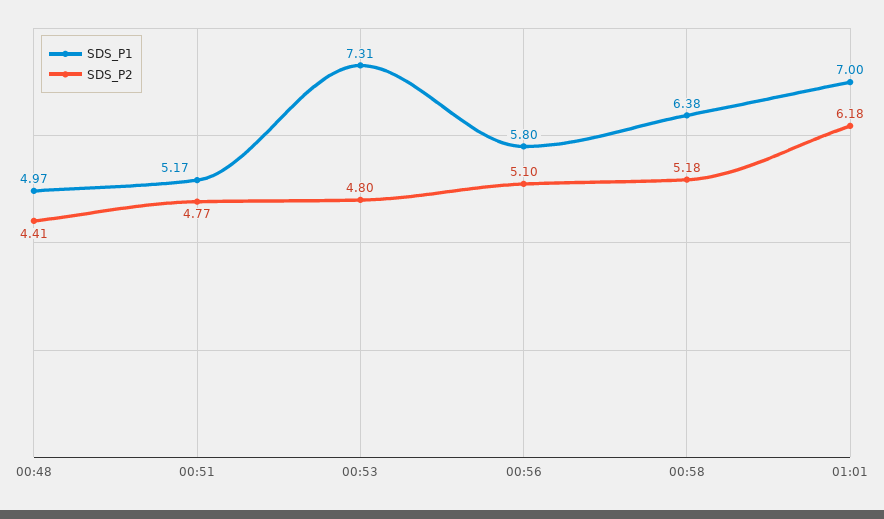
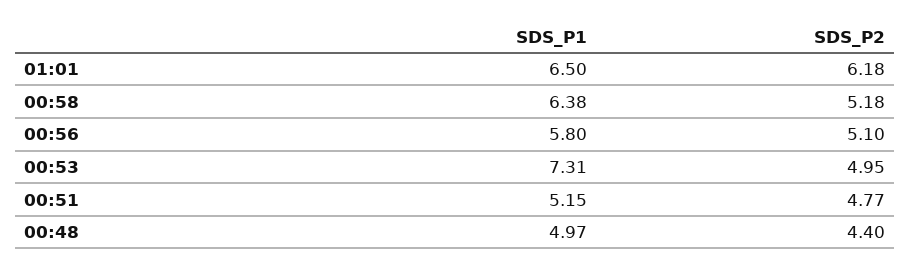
SDS_P2, 00:48: 4.41 -> 4.4
SDS_P1, 00:51: 5.17 -> 5.15
SDS_P2, 00:53: 4.8 -> 4.95
SDS_P1, 01:01: 7 -> 6.5

